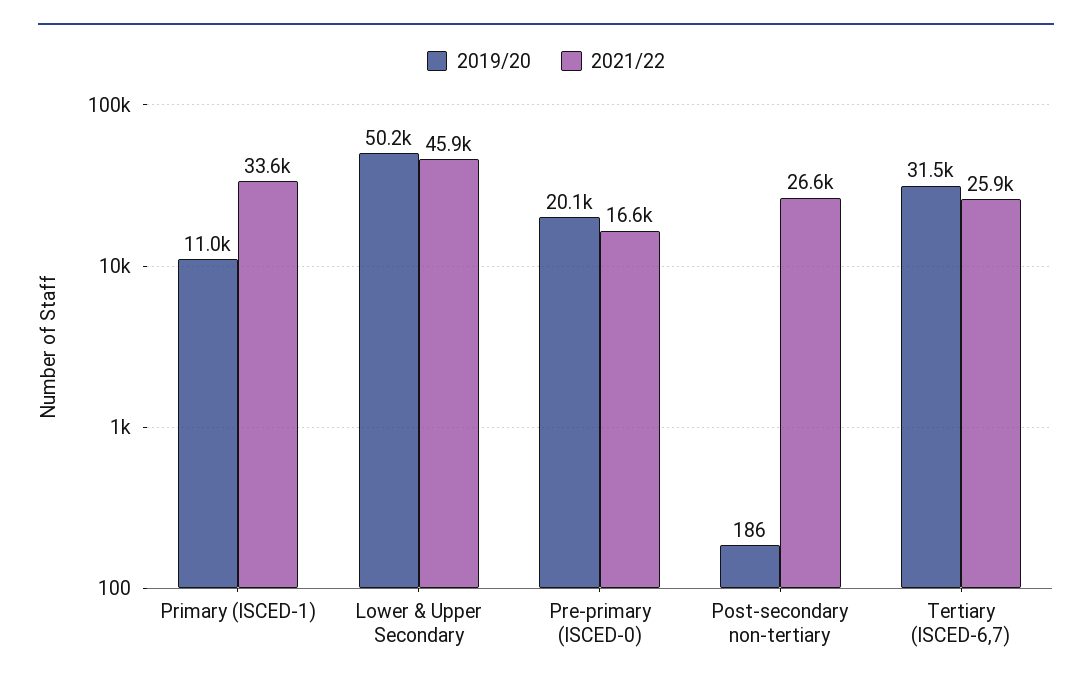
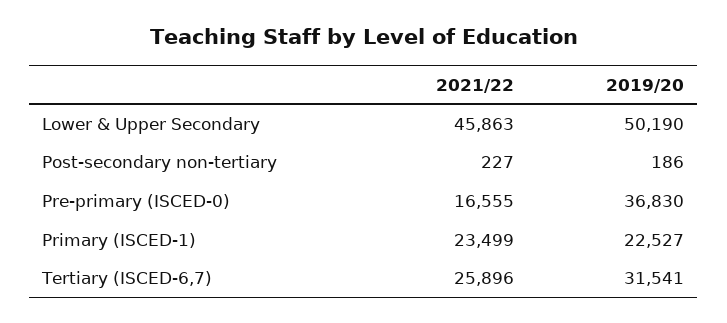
2019/20, Primary (ISCED-1): 11000 -> 22527
2021/22, Primary (ISCED-1): 33600 -> 23499
2019/20, Pre-primary (ISCED-0): 20100 -> 36830
2021/22, Post-secondary non-tertiary: 26600 -> 227

